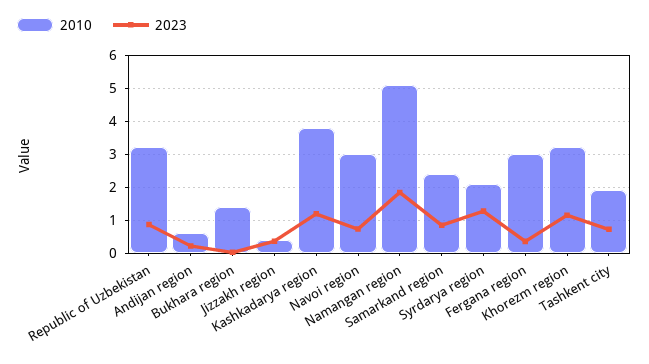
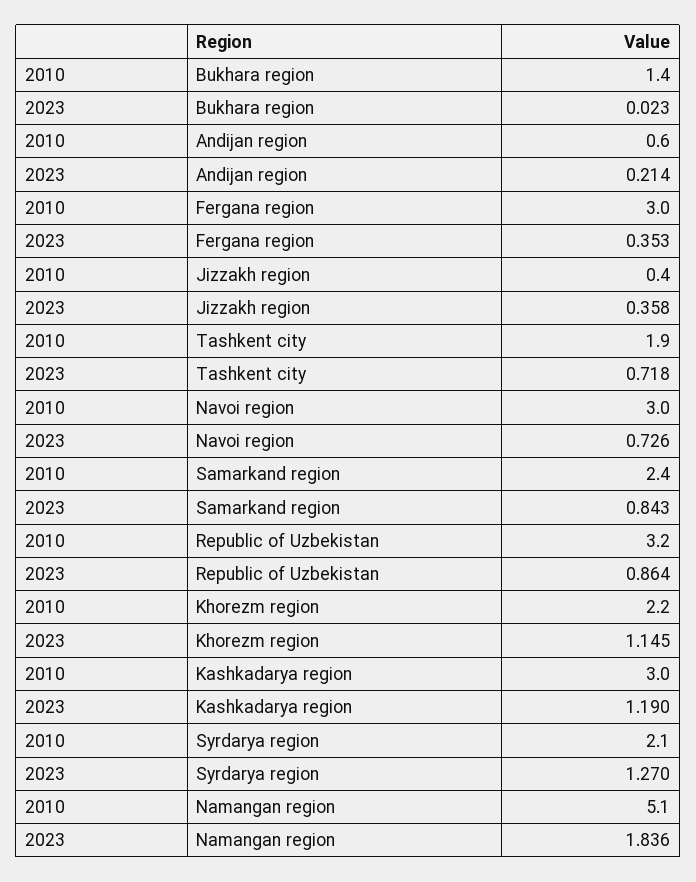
2010, Kashkadarya region: 3.8 -> 3
2010, Khorezm region: 3.2 -> 2.2

